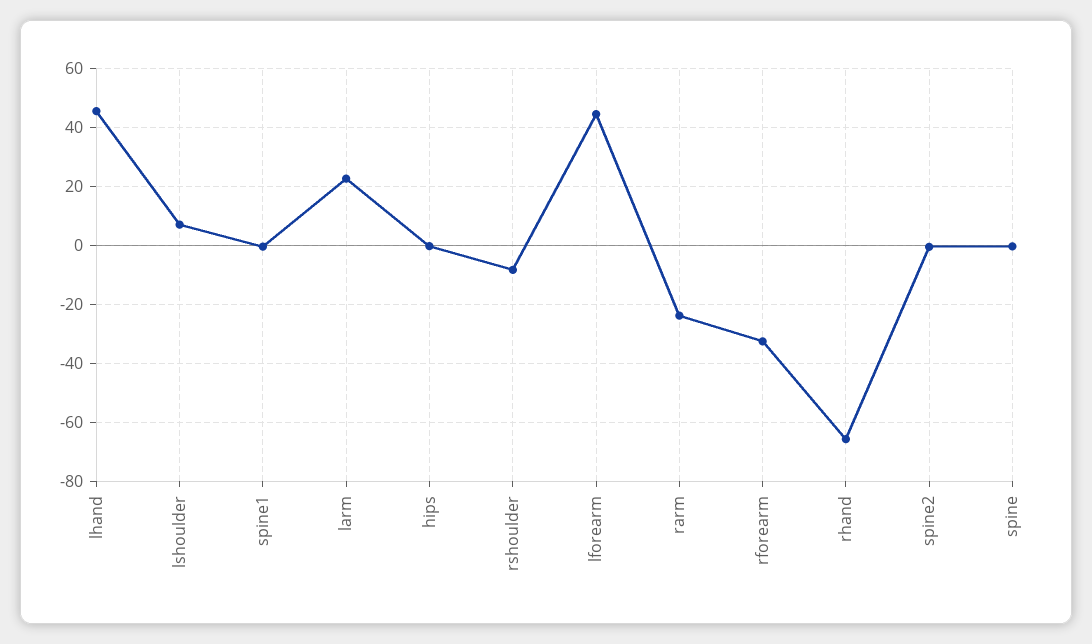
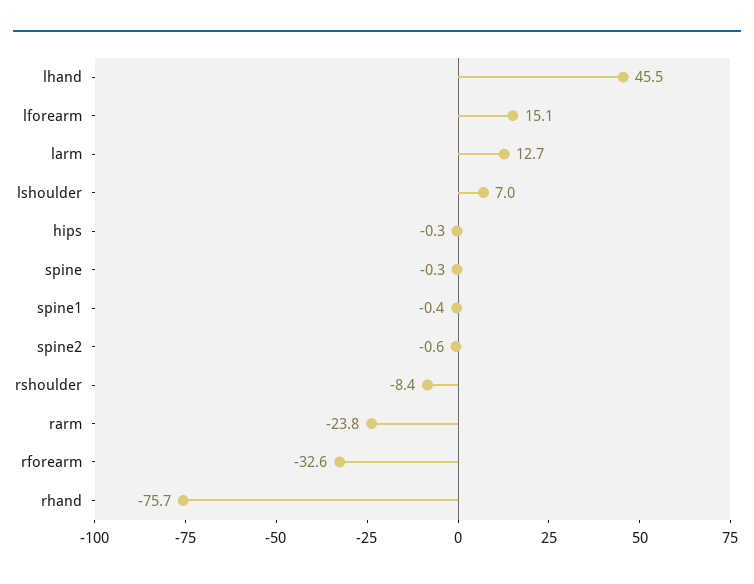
larm: 22.5 -> 12.7
lforearm: 45 -> 15.1
rhand: -65 -> -75.7

